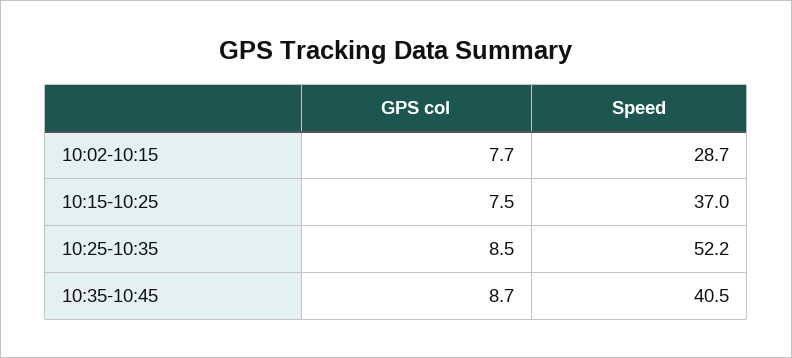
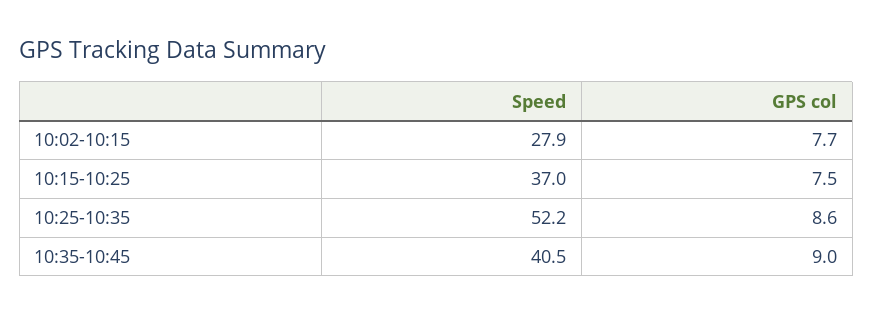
Speed, 10:02-10:15: 28.7 -> 27.9
GPS col, 10:25-10:35: 8.5 -> 8.6
GPS col, 10:35-10:45: 8.7 -> 9

